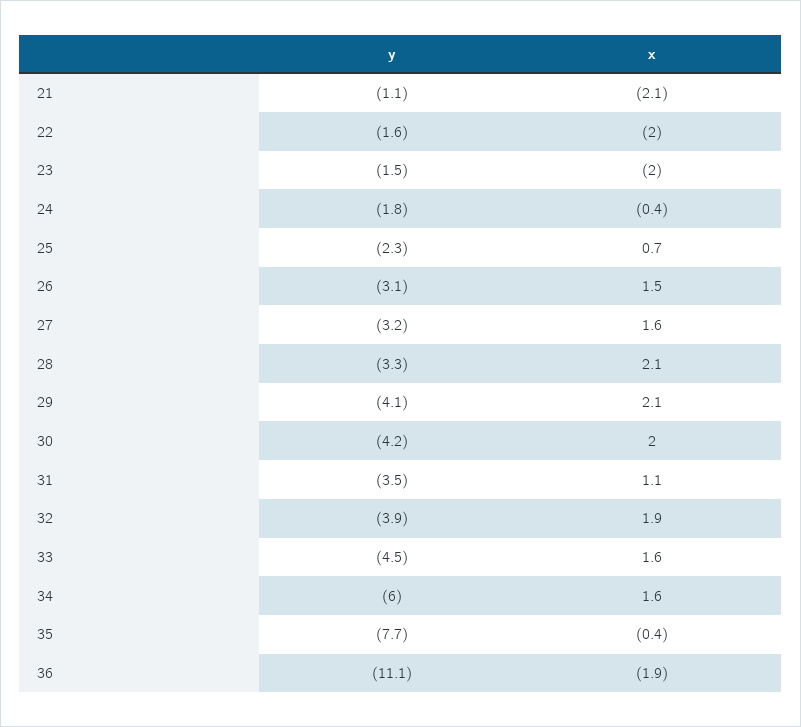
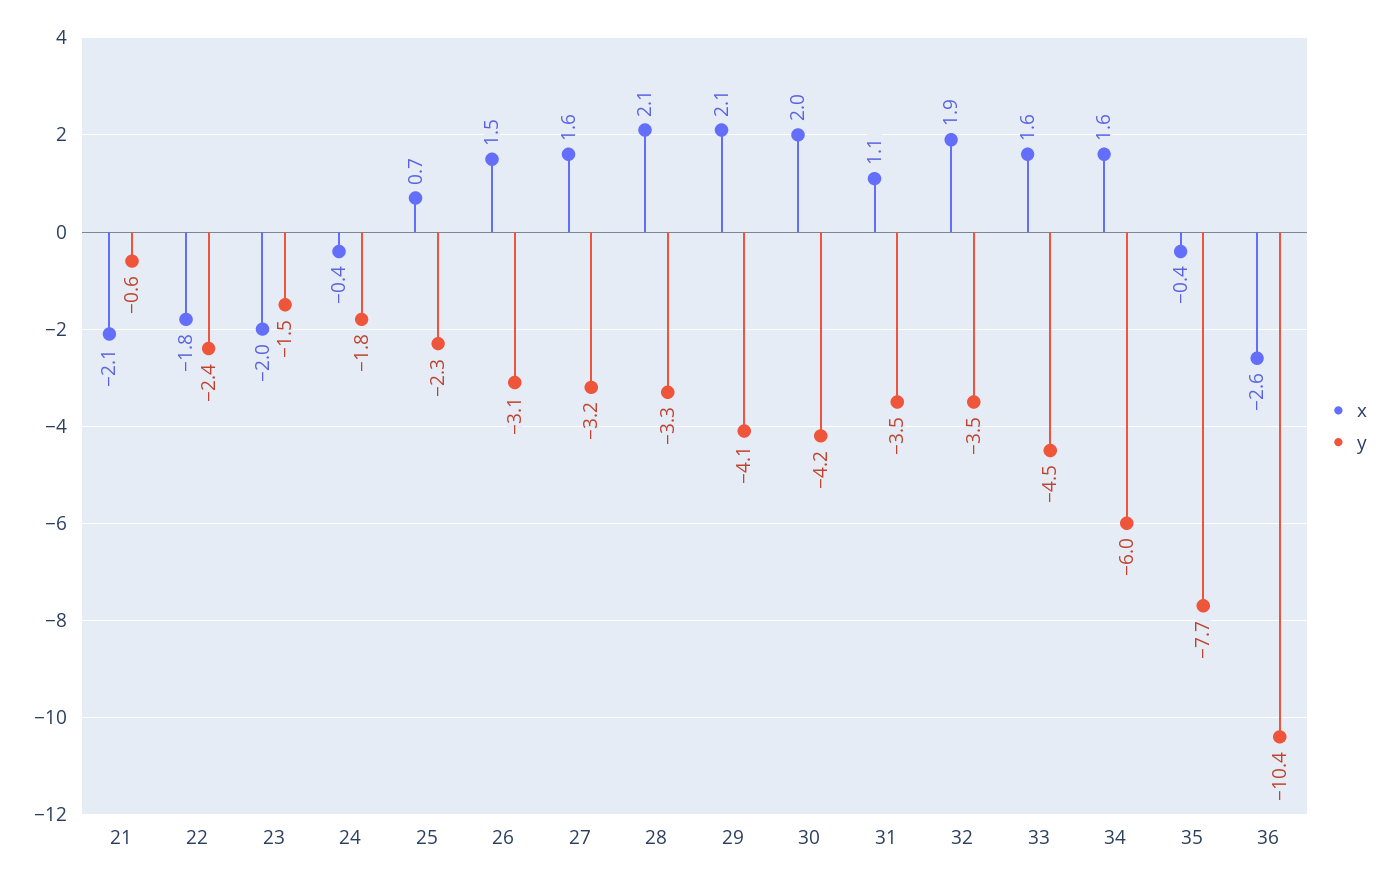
y, 21: -1.1 -> -0.6
y, 22: -1.6 -> -2.4
x, 22: -2 -> -1.8
y, 32: -3.9 -> -3.5
y, 36: -11.1 -> -10.4
x, 36: -1.9 -> -2.6

